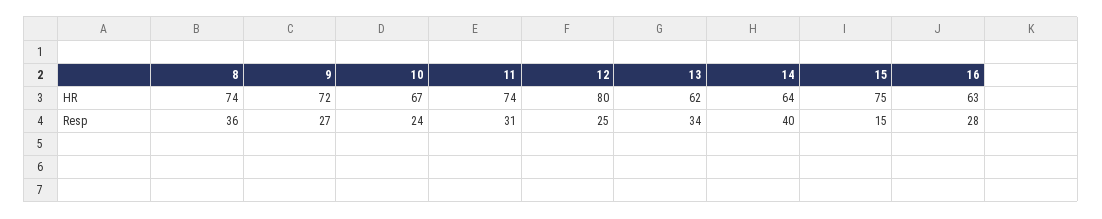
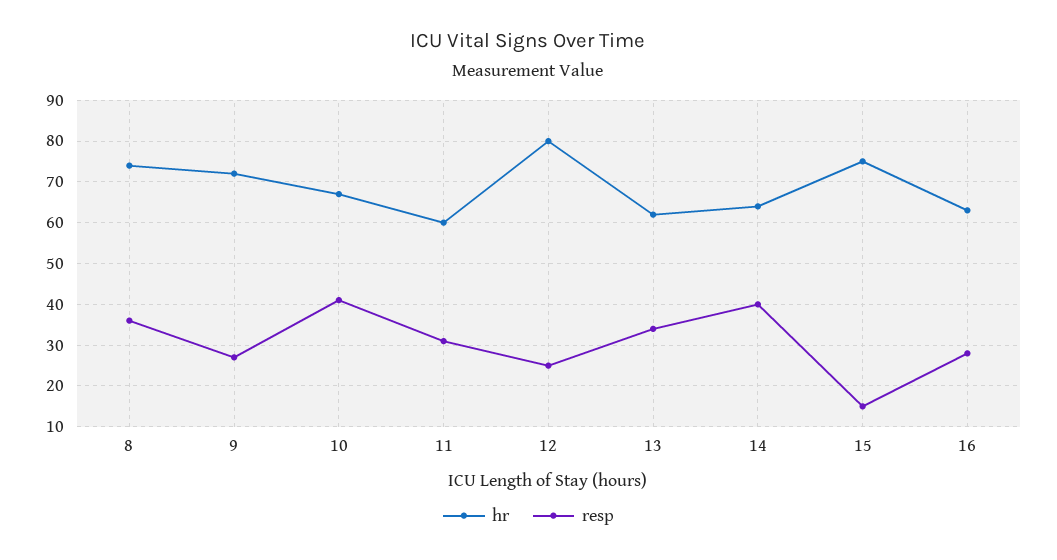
HR, 11: 74 -> 60
Resp, 10: 24 -> 40

